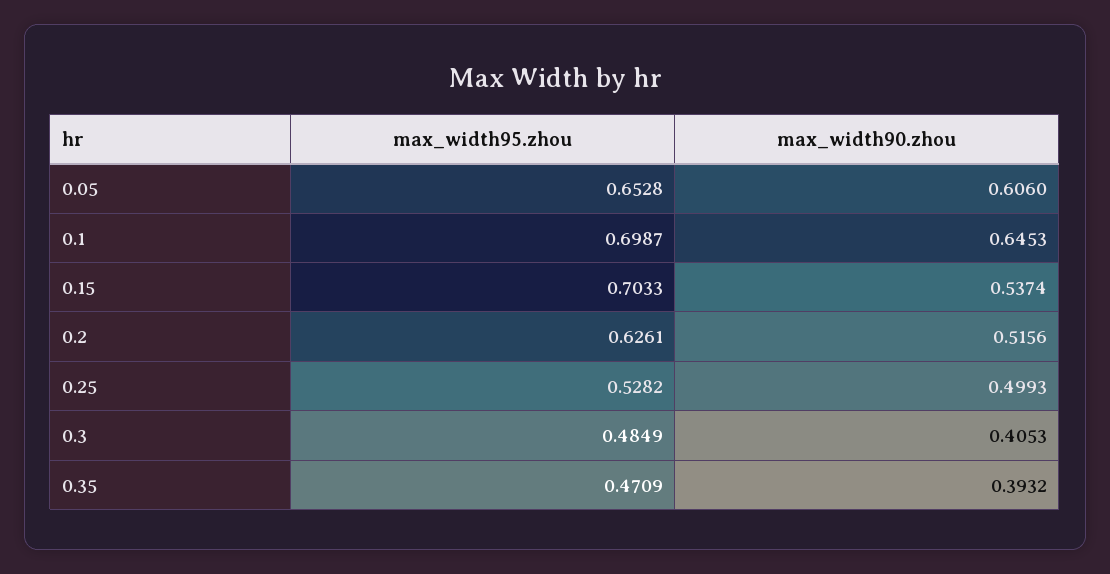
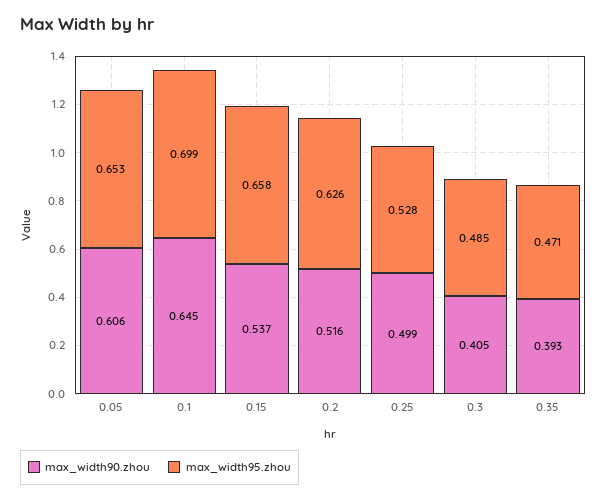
max_width95.zhou, 0.15: 0.7033 -> 0.658

